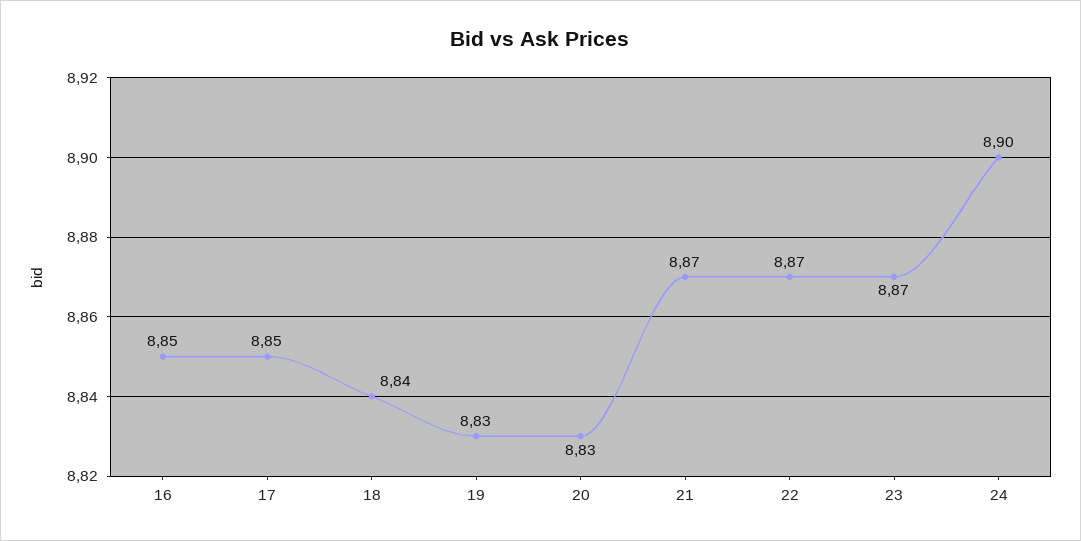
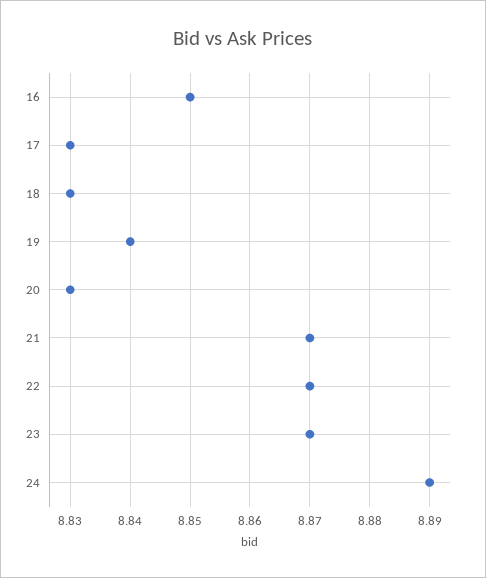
17: 8.85 -> 8.83
18: 8.84 -> 8.83
19: 8.83 -> 8.84
24: 8.9 -> 8.89

